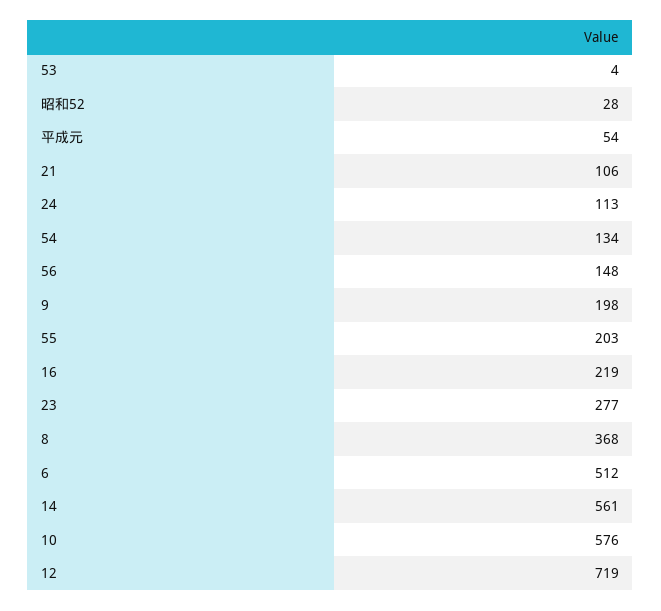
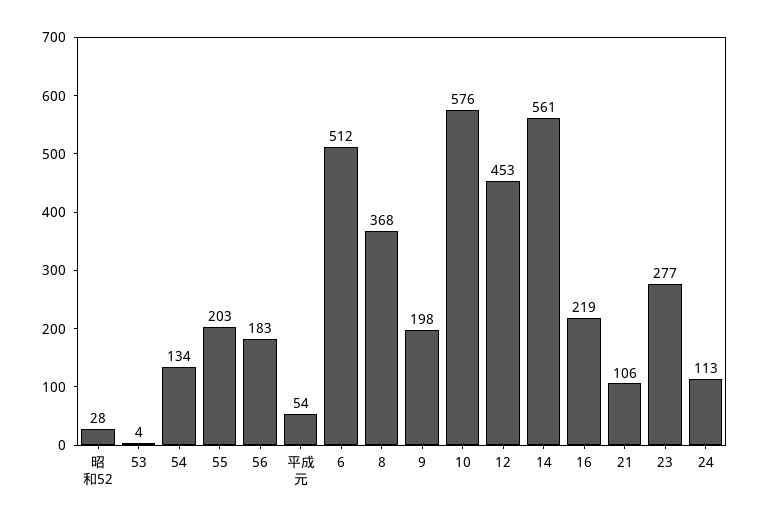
56: 148 -> 183
12: 719 -> 453

